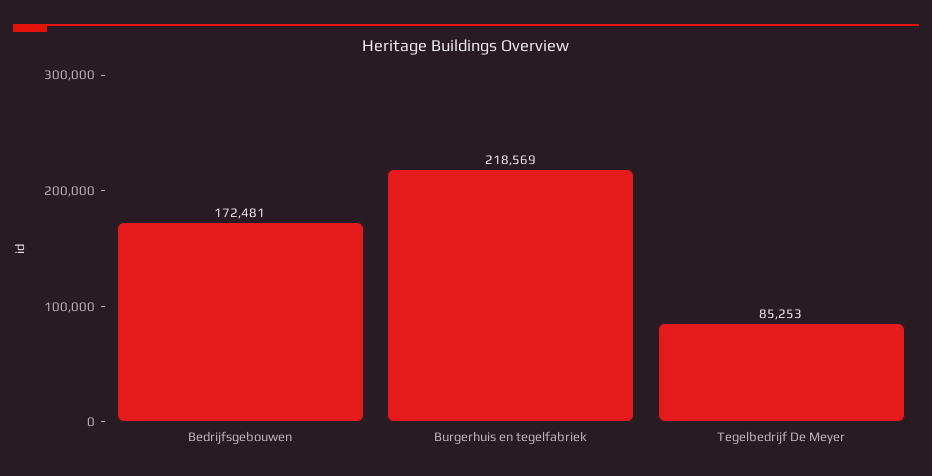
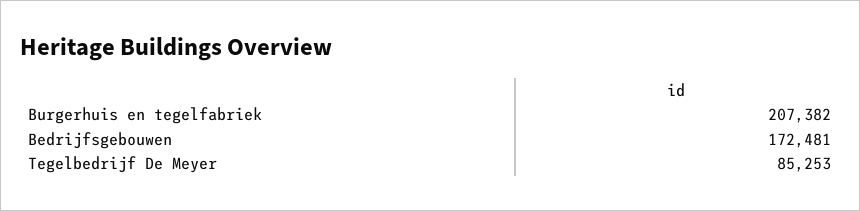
Burgerhuis en tegelfabriek: 218569 -> 207382

